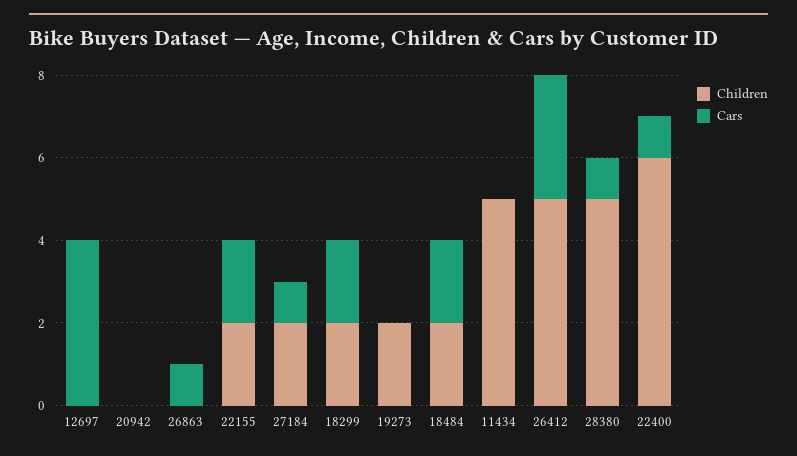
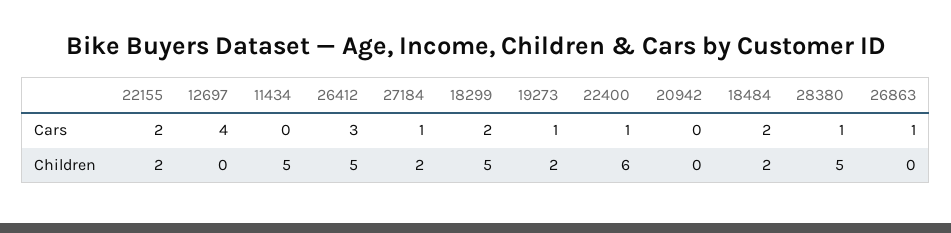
Children, 18299: 2 -> 5
Cars, 19273: 0 -> 1

